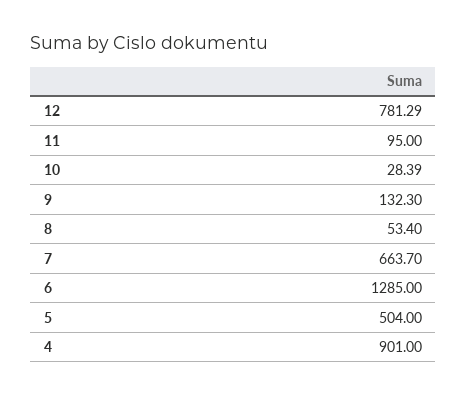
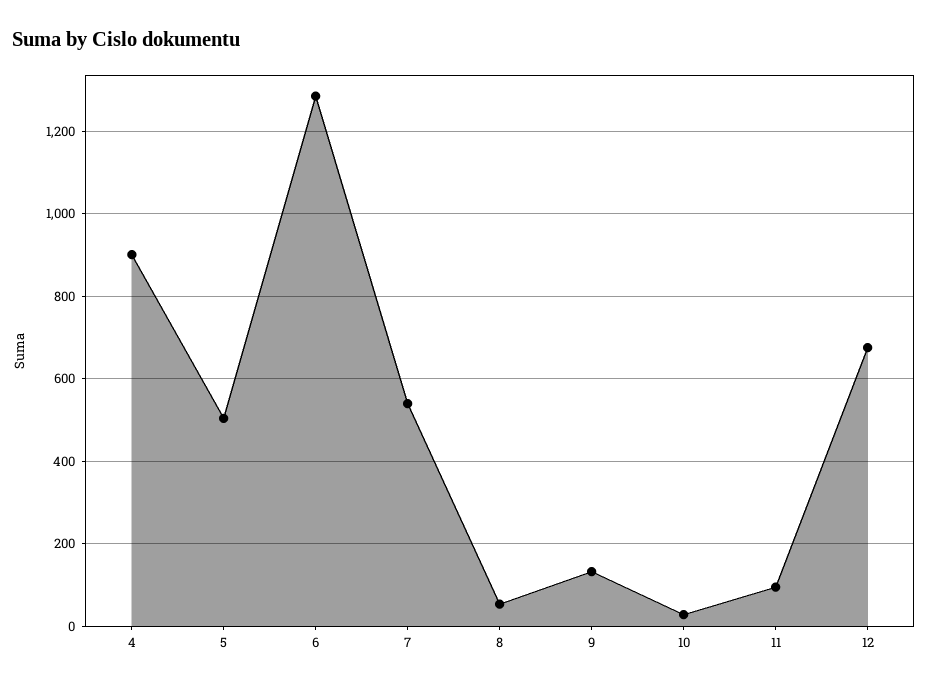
12: 781.29 -> 680
7: 663.7 -> 540

